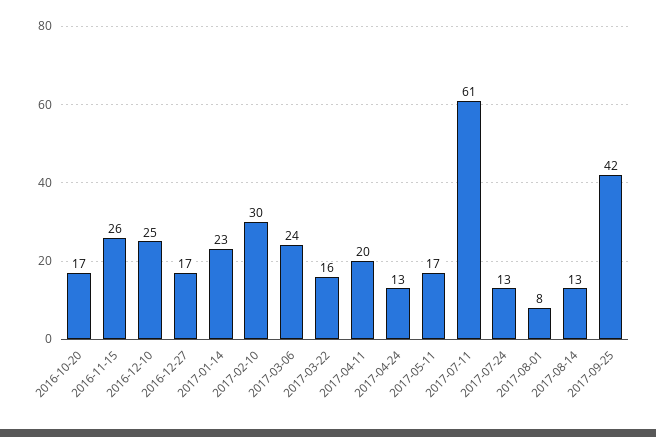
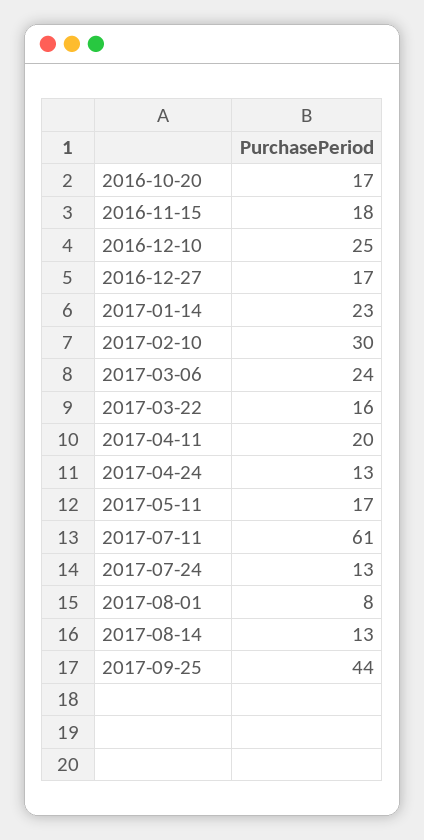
2016-11-15: 26 -> 18
2017-09-25: 42 -> 44

